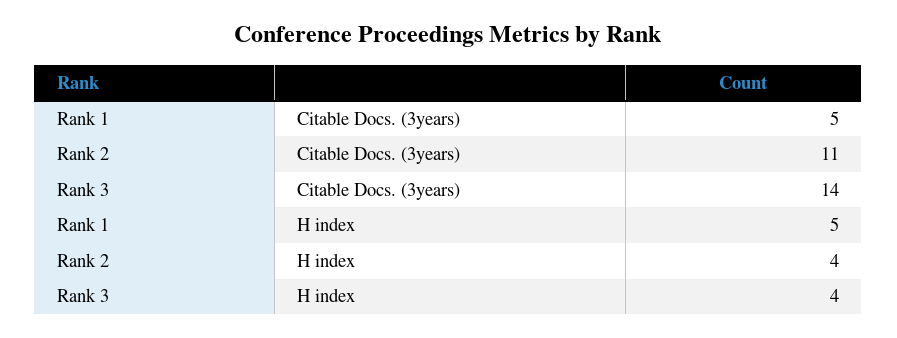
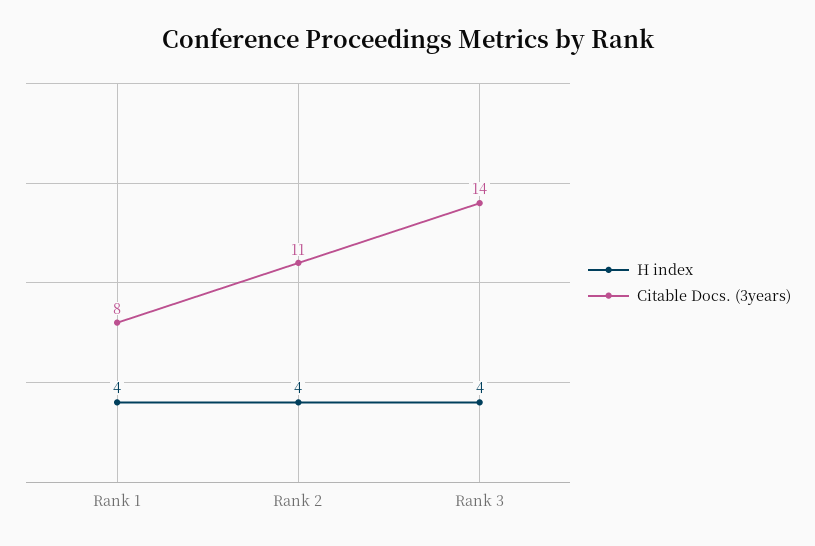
Citable Docs. (3years), Rank 1: 5 -> 8
H index, Rank 1: 5 -> 4

